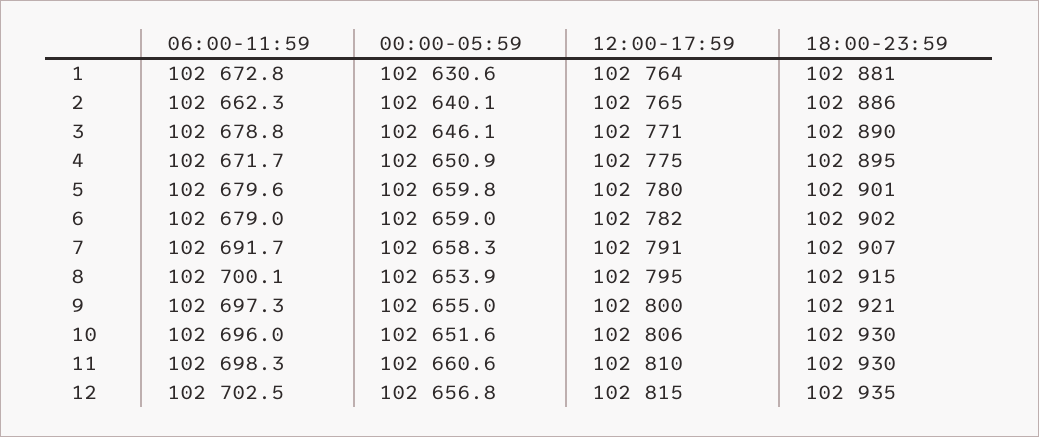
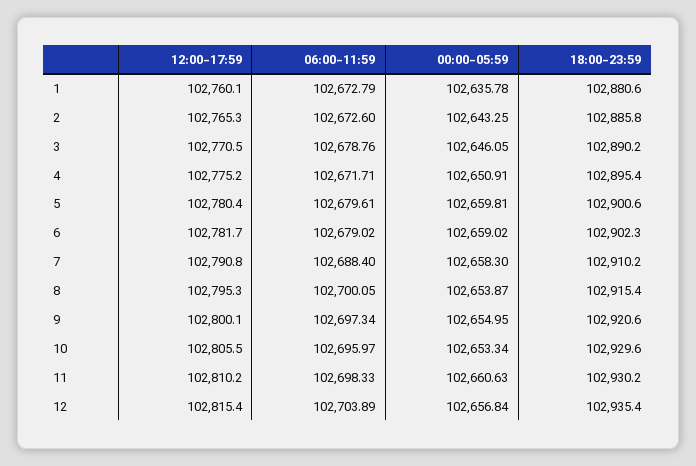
00:00-05:59, 1: 102630.6 -> 102635.78
12:00-17:59, 1: 102764 -> 102760.1
06:00-11:59, 2: 102662.3 -> 102672.6
00:00-05:59, 2: 102640.1 -> 102643.25
06:00-11:59, 7: 102691.7 -> 102688.4
18:00-23:59, 7: 102907 -> 102910.2
00:00-05:59, 10: 102651.6 -> 102653.34
06:00-11:59, 12: 102702.5 -> 102703.89

